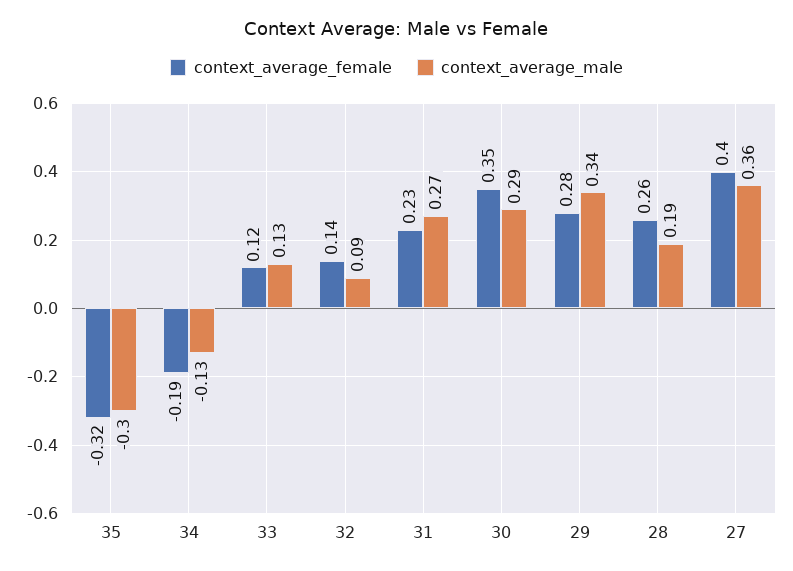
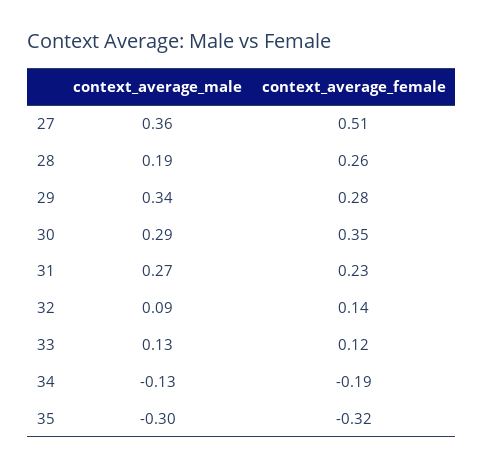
context_average_female, 27: 0.4 -> 0.51

